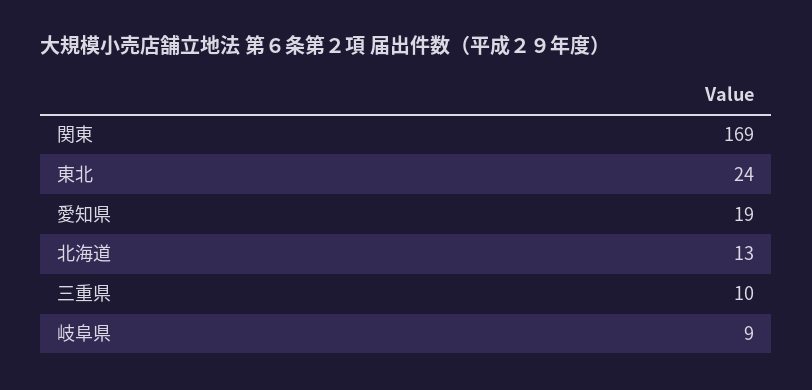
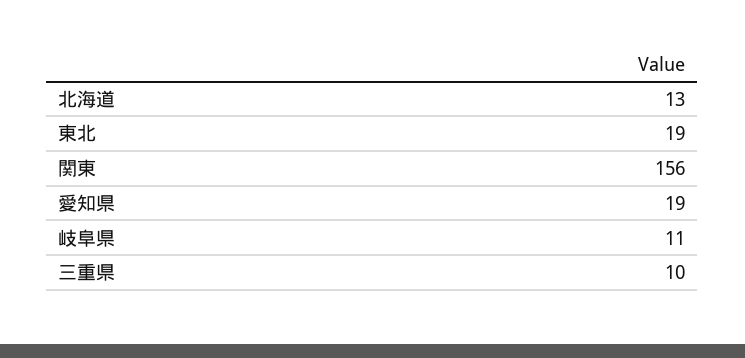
関東: 169 -> 156
東北: 24 -> 19
岐阜県: 9 -> 11

